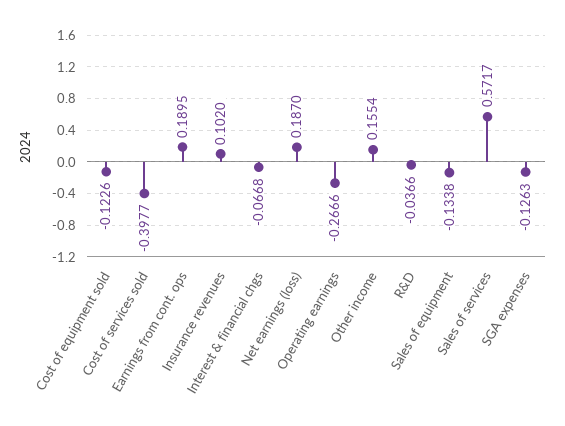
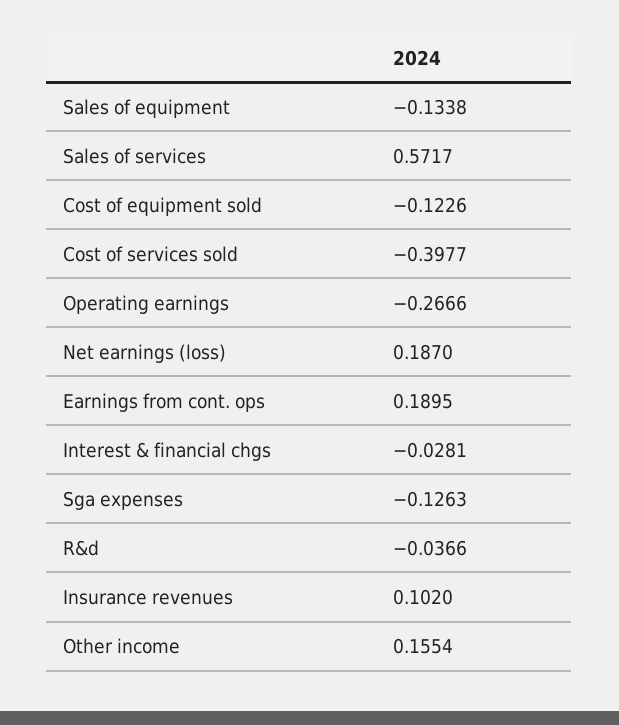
Interest & financial chgs: -0.0668 -> -0.0281

